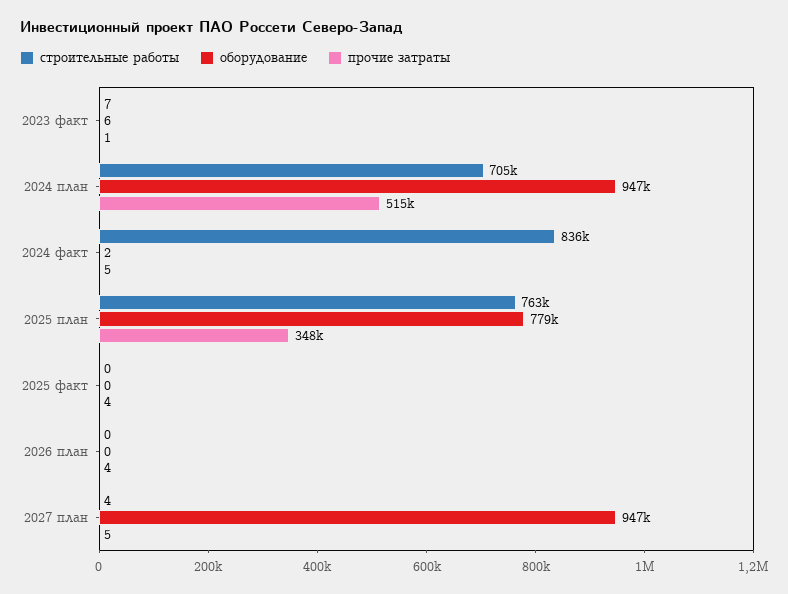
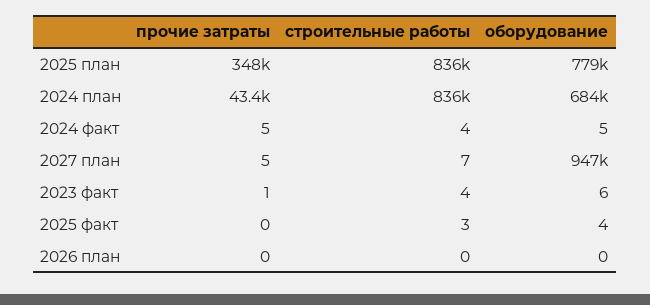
строительные работы, 2023 факт: 7 -> 4
строительные работы, 2024 план: 705000 -> 836000
оборудование, 2024 план: 947000 -> 684000
прочие затраты, 2024 план: 515000 -> 43400
строительные работы, 2024 факт: 836000 -> 4
оборудование, 2024 факт: 2 -> 5
строительные работы, 2025 план: 763000 -> 836000
строительные работы, 2025 факт: 0 -> 3
оборудование, 2025 факт: 0 -> 4
прочие затраты, 2025 факт: 4 -> 0
прочие затраты, 2026 план: 4 -> 0
строительные работы, 2027 план: 4 -> 7

